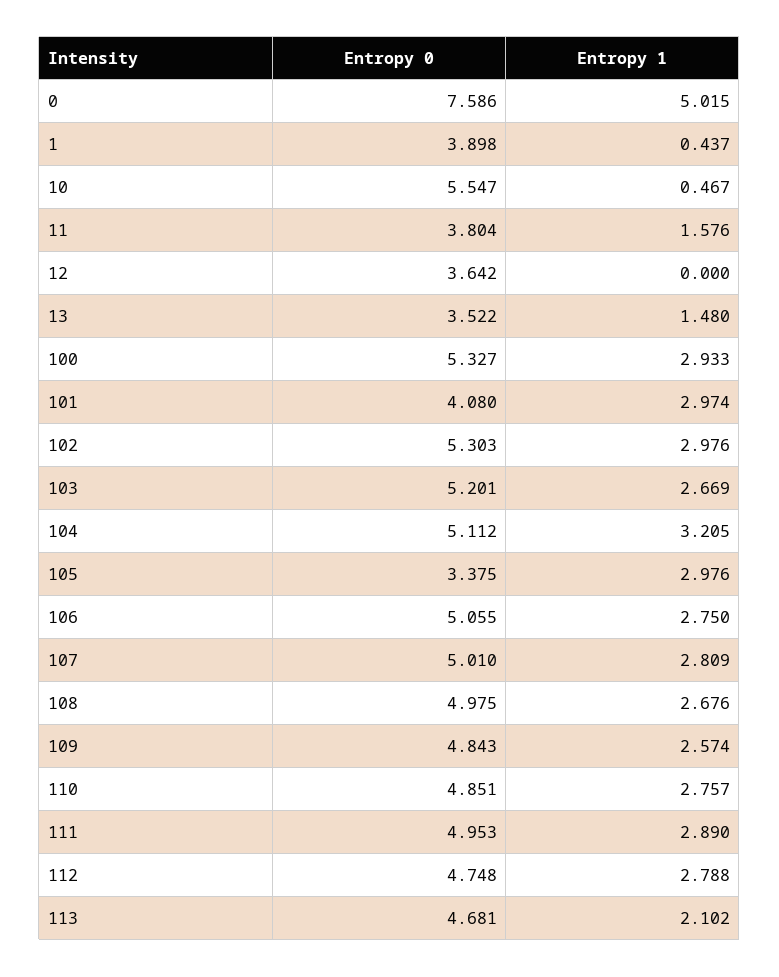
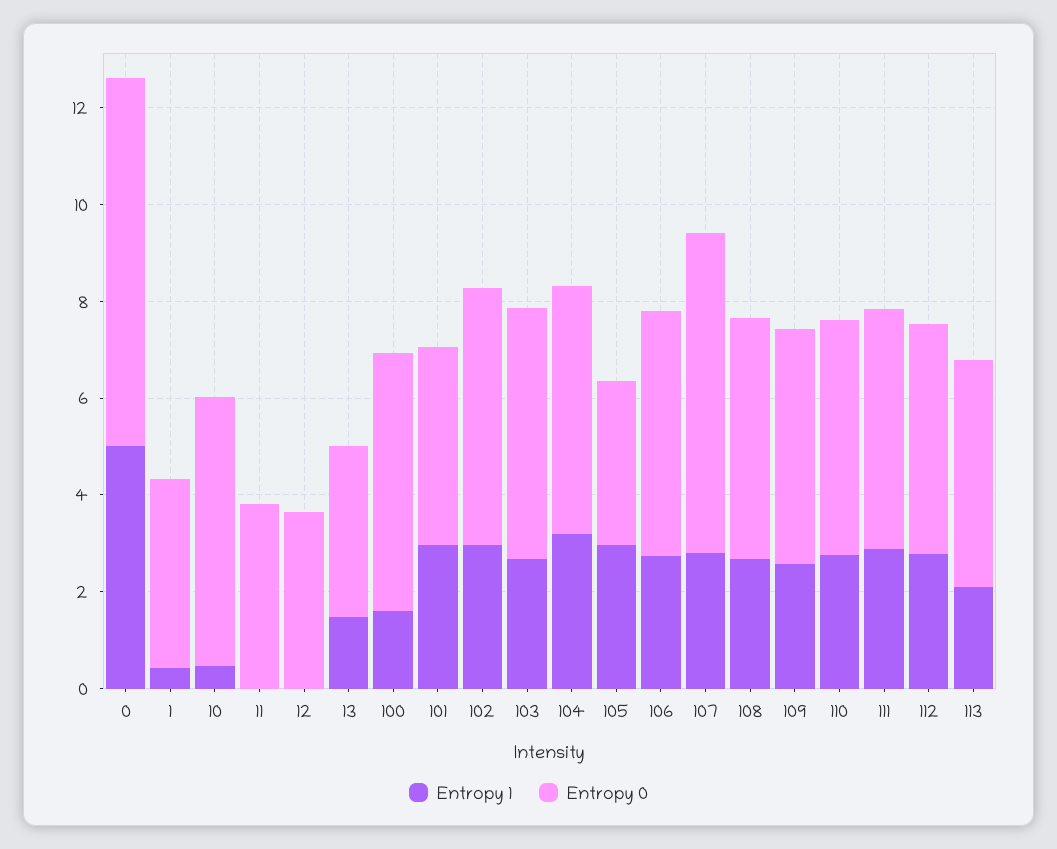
Entropy 1, 11: 1.576 -> 0
Entropy 1, 100: 2.933 -> 1.5
Entropy 0, 107: 5.01 -> 6.5

